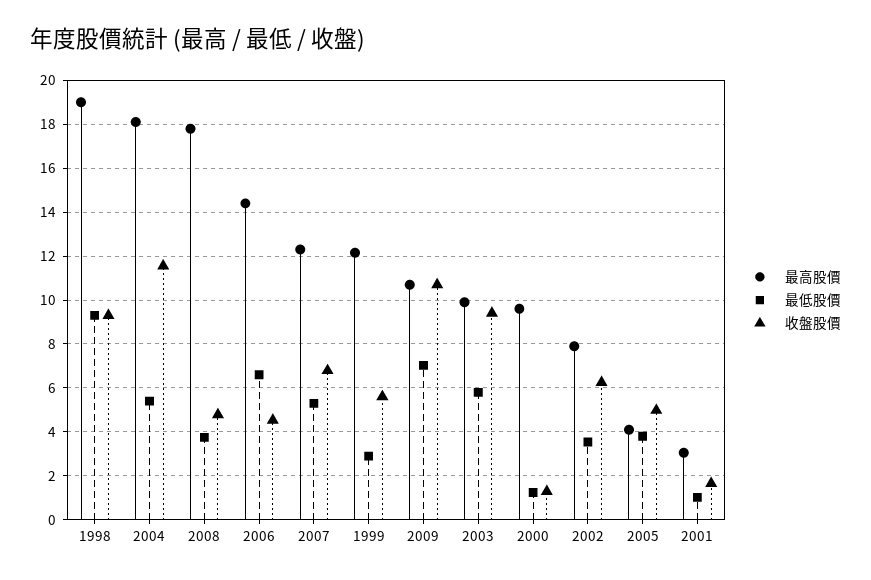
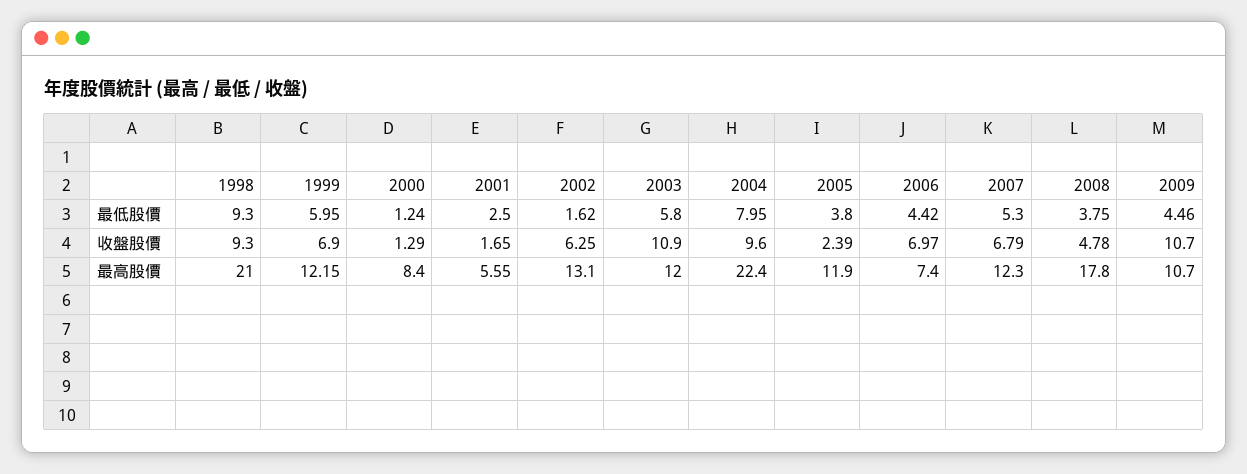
最高股價, 1998: 19 -> 21
最高股價, 2004: 18 -> 22.4
最低股價, 2004: 5.5 -> 7.95
收盤股價, 2004: 11.5 -> 9.6
最高股價, 2006: 14.5 -> 7.4
最低股價, 2006: 6.5 -> 4.42
收盤股價, 2006: 4.5 -> 6.97
最低股價, 1999: 3 -> 5.95
收盤股價, 1999: 5.5 -> 6.9
最低股價, 2009: 7 -> 4.46
最高股價, 2003: 10 -> 12
收盤股價, 2003: 9.5 -> 10.9
最高股價, 2000: 9.5 -> 8.4
最高股價, 2002: 8 -> 13.1
最低股價, 2002: 3.5 -> 1.62
最高股價, 2005: 4 -> 11.9
收盤股價, 2005: 5 -> 2.39
最高股價, 2001: 3 -> 5.55
最低股價, 2001: 1 -> 2.5

